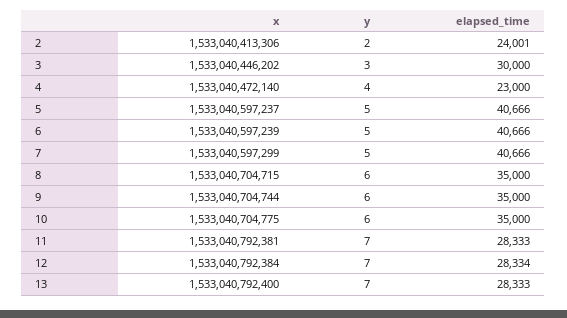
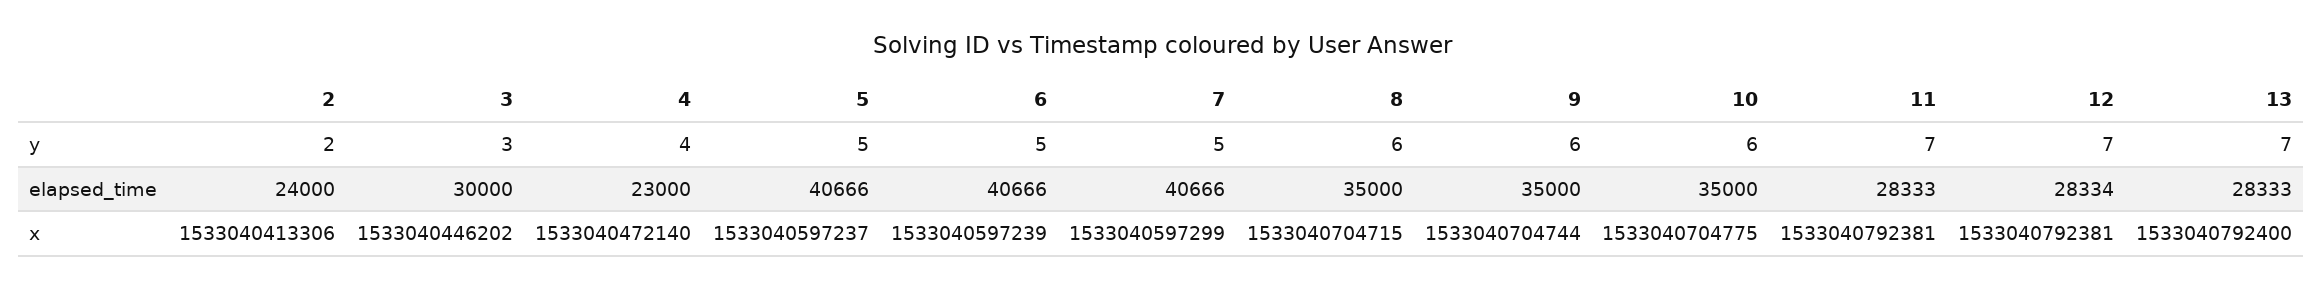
elapsed_time, 2: 24001 -> 24000
x, 12: 1533040792384 -> 1533040792381

